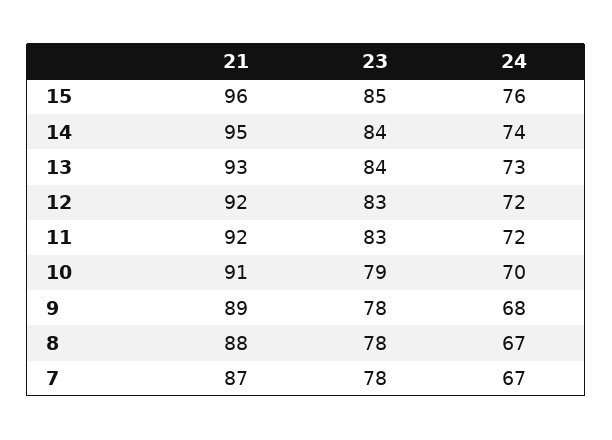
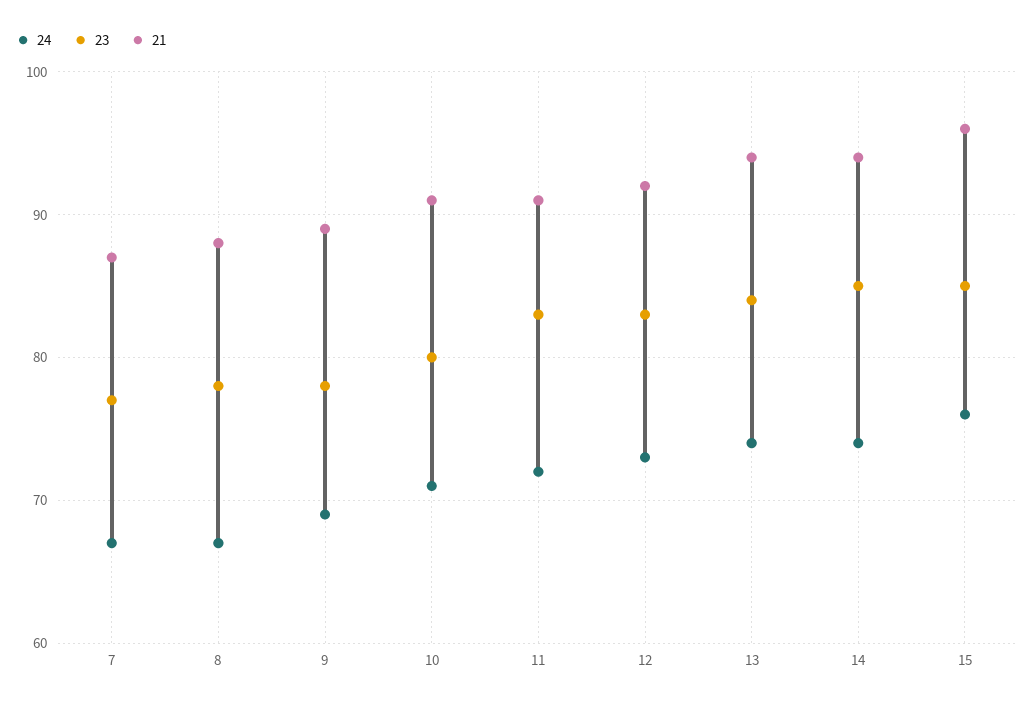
21, 14: 95 -> 94
23, 14: 84 -> 85
21, 13: 93 -> 94
24, 13: 73 -> 74
24, 12: 72 -> 73
21, 11: 92 -> 91
23, 10: 79 -> 80
24, 10: 70 -> 71
24, 9: 68 -> 69
23, 7: 78 -> 77

